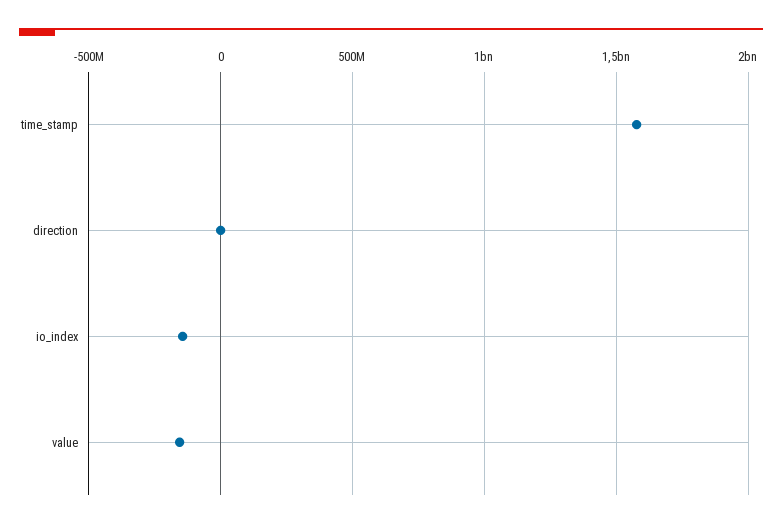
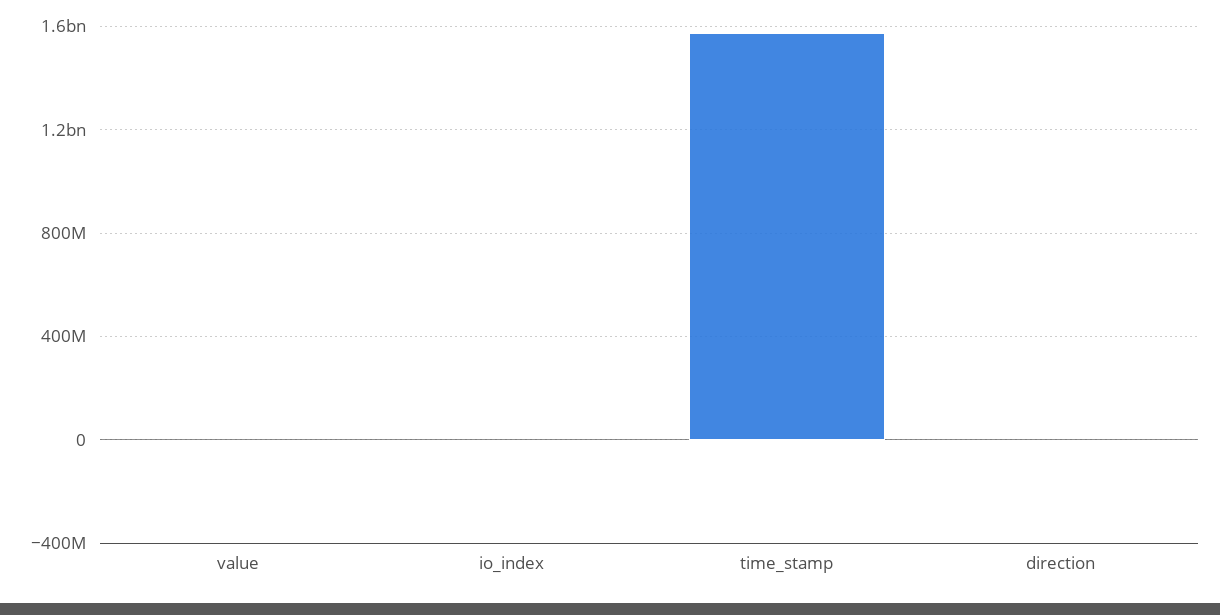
io_index: -150000000 -> 0
value: -150000000 -> 0

